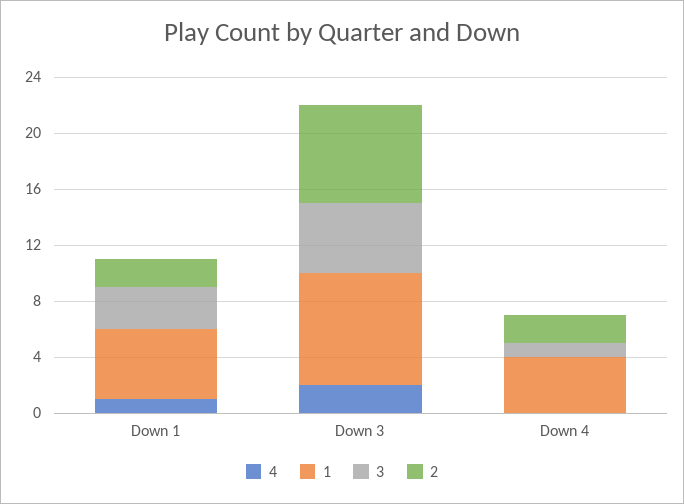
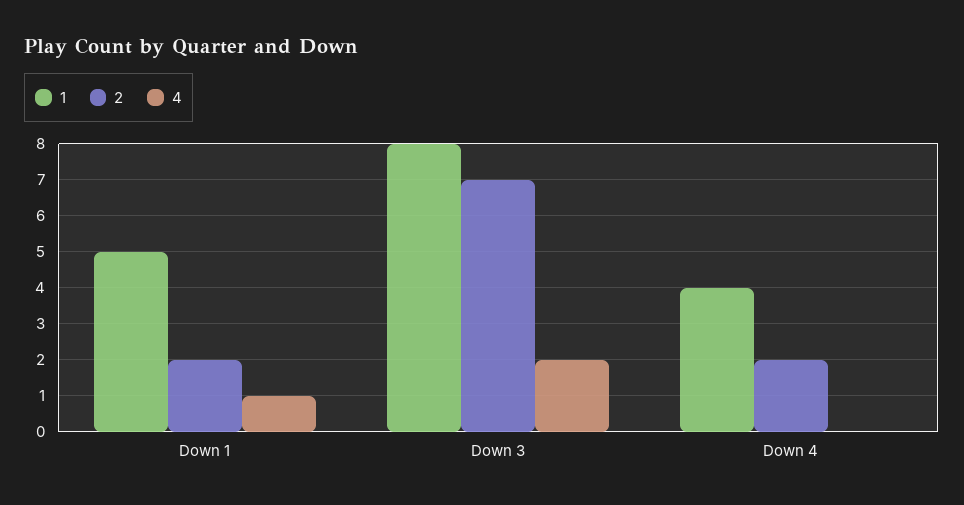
3, Down 1: 3 -> none
3, Down 3: 5 -> none
3, Down 4: 1 -> none

